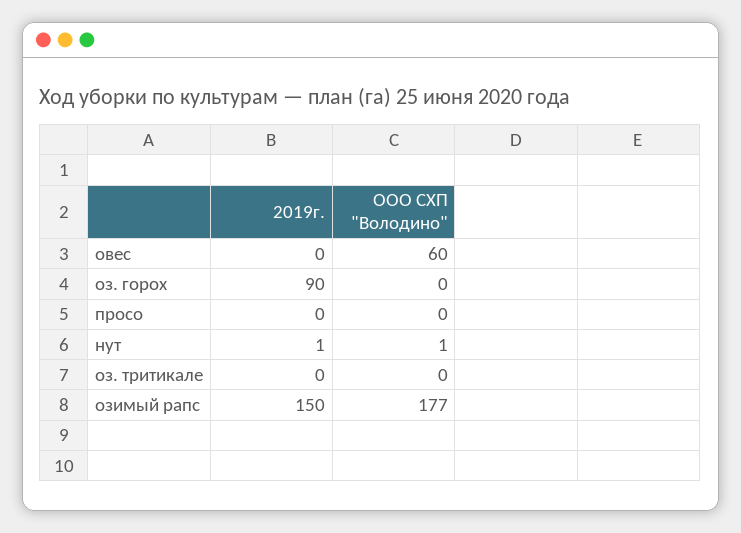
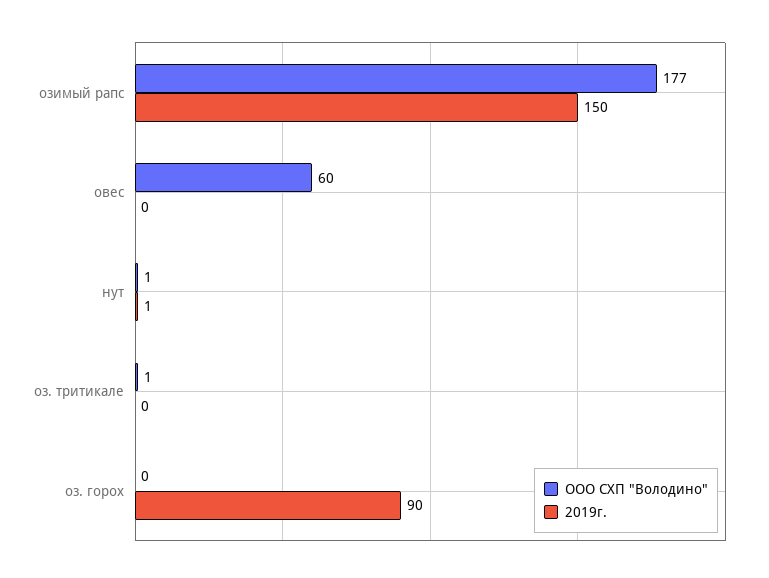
2019г., просо: 0 -> none
ООО СХП "Володино", просо: 0 -> none
ООО СХП "Володино", оз. тритикале: 0 -> 1

